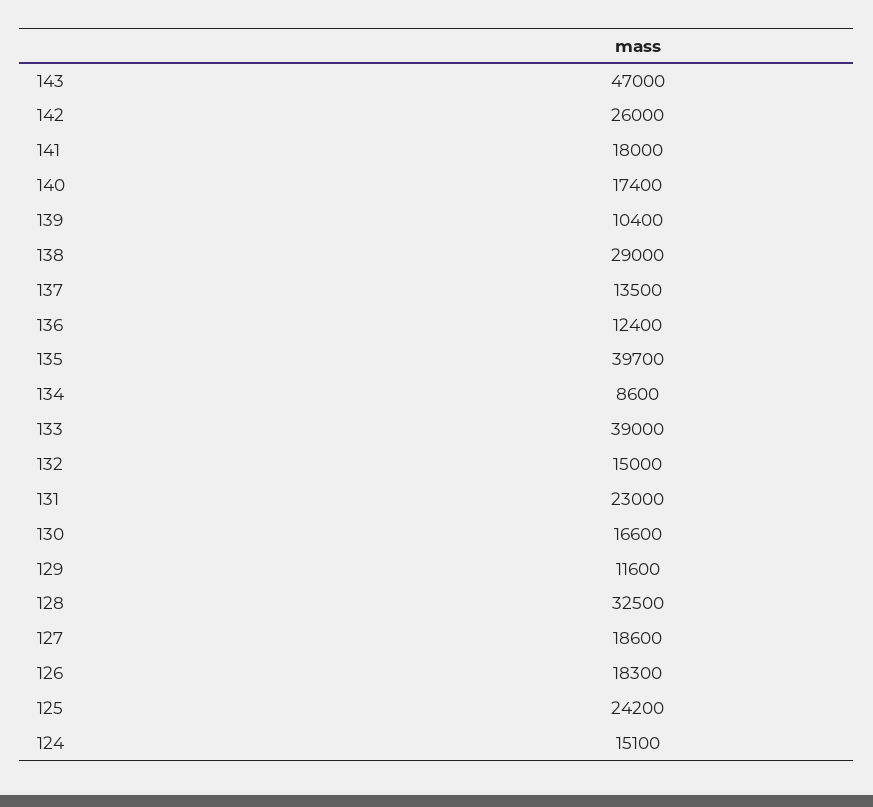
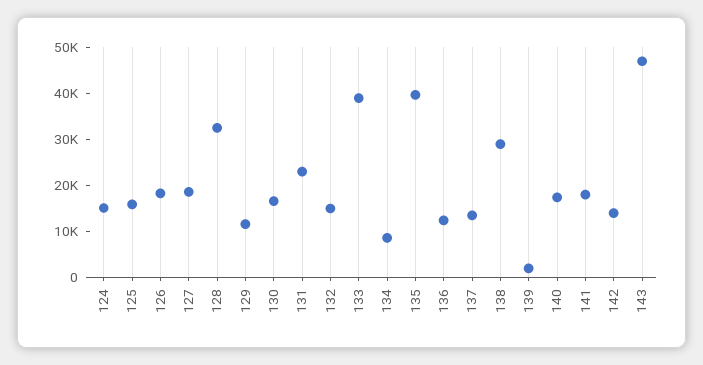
142: 26000 -> 14000
139: 10400 -> 2000
125: 24200 -> 16000

